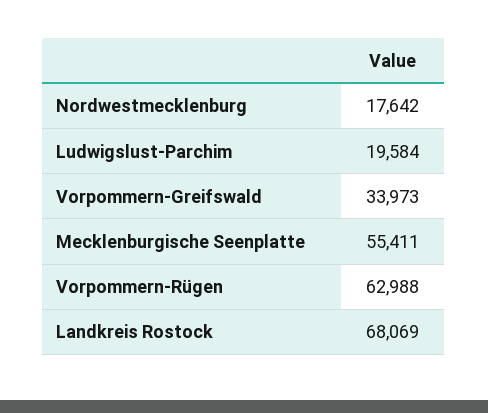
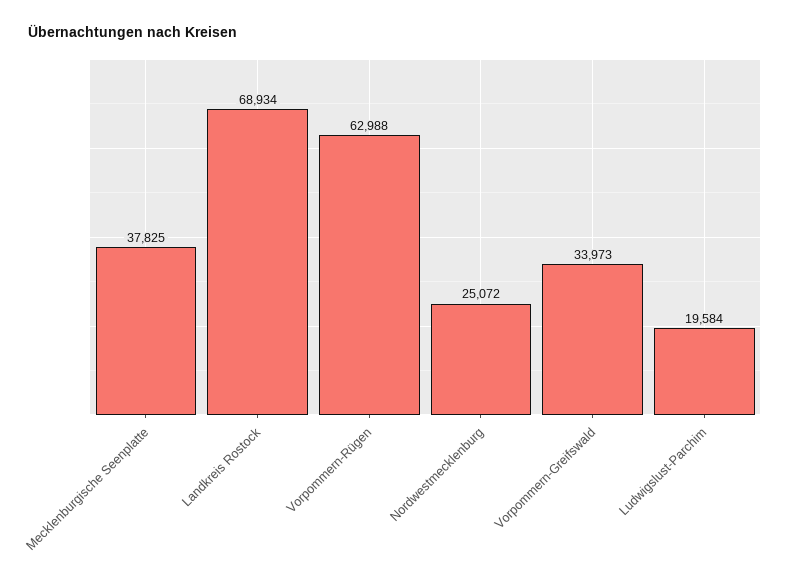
Nordwestmecklenburg: 17642 -> 25072
Mecklenburgische Seenplatte: 55411 -> 37825
Landkreis Rostock: 68069 -> 68934

